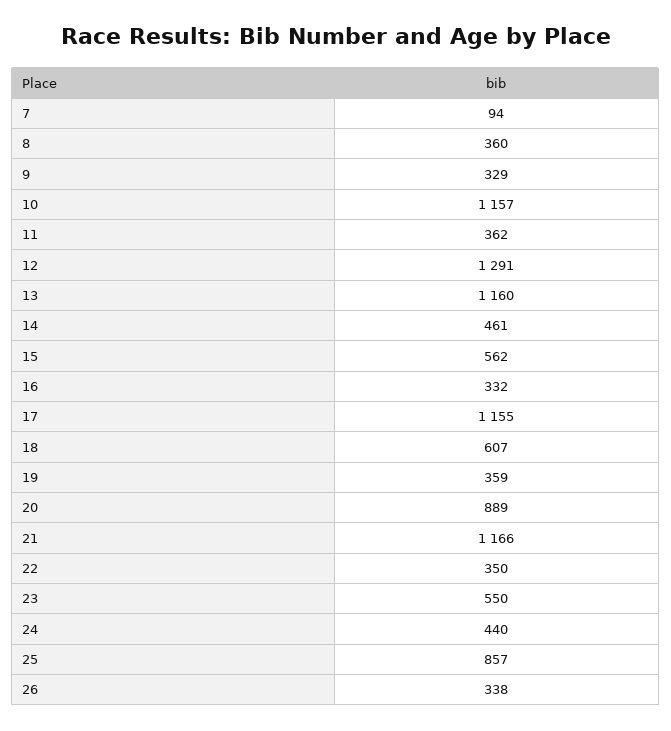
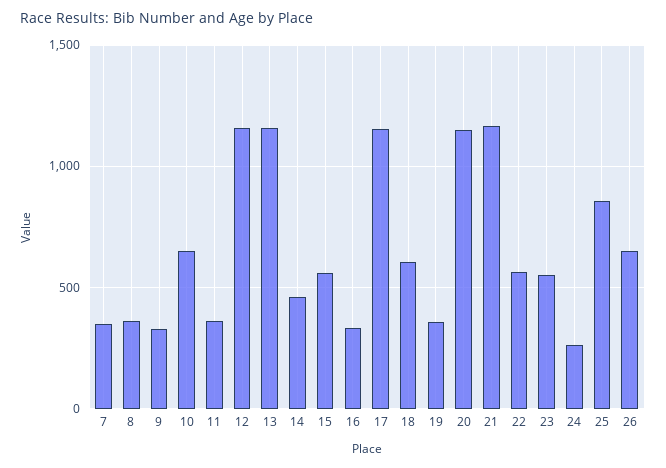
7: 94 -> 350
10: 1157 -> 650
12: 1291 -> 1150
20: 889 -> 1150
22: 350 -> 550
24: 440 -> 250
26: 338 -> 650

